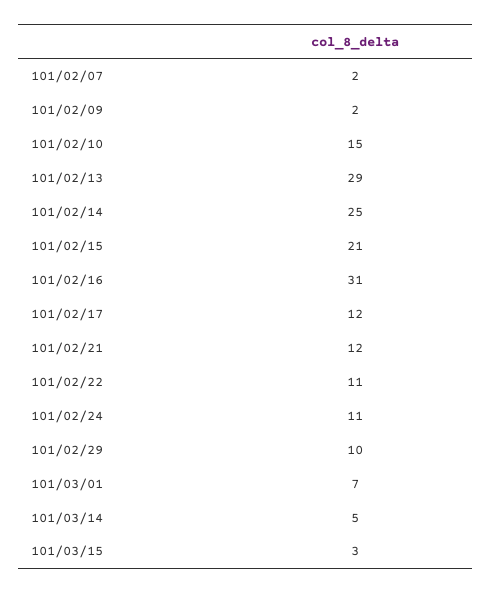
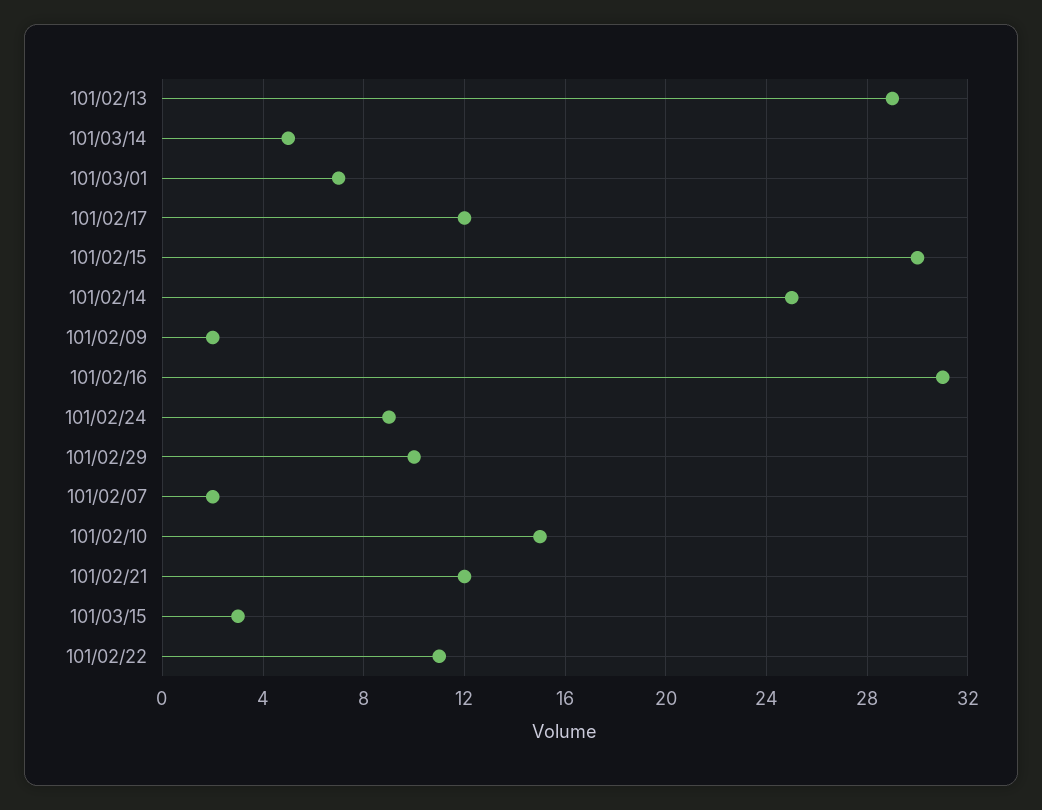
101/02/15: 21 -> 30
101/02/24: 11 -> 9

